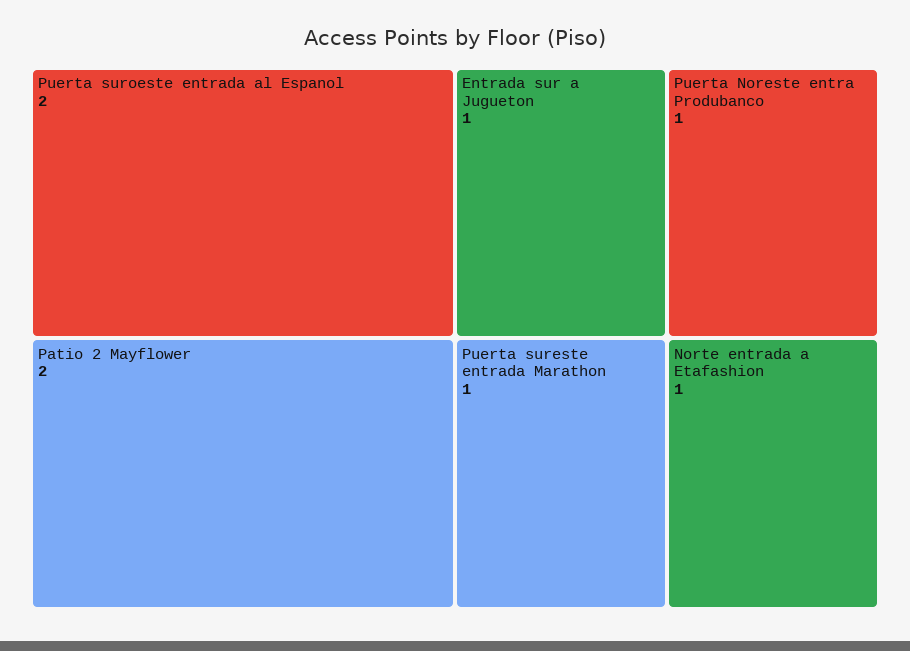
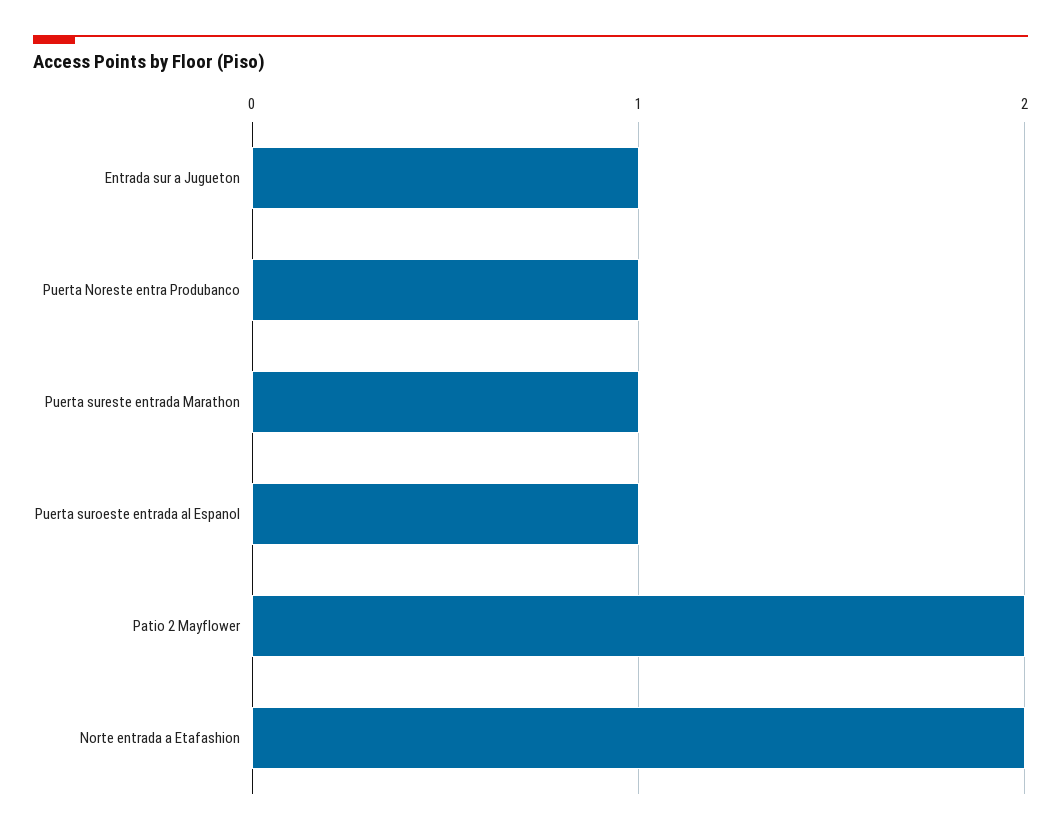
Puerta suroeste entrada al Espanol: 2 -> 1
Norte entrada a Etafashion: 1 -> 2

